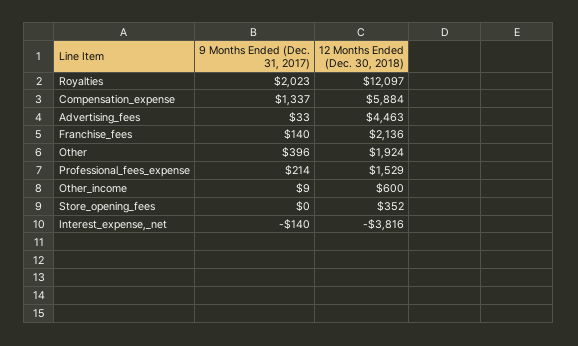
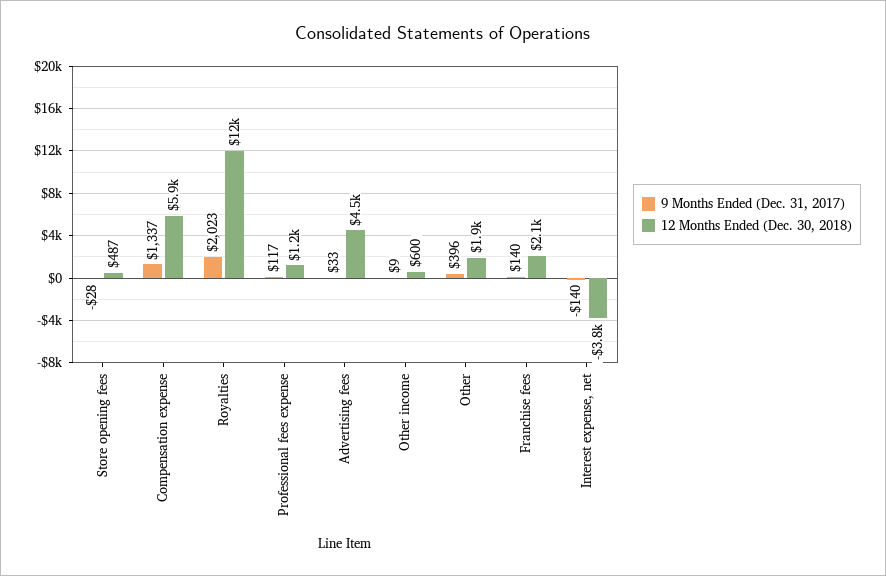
9 Months Ended (Dec. 31, 2017), Professional_fees_expense: 214 -> 117
12 Months Ended (Dec. 30, 2018), Professional_fees_expense: 1529 -> 1200
9 Months Ended (Dec. 31, 2017), Store_opening_fees: 0 -> -28
12 Months Ended (Dec. 30, 2018), Store_opening_fees: 352 -> 487

